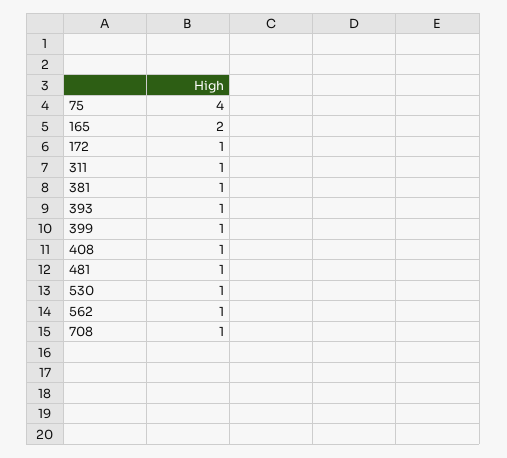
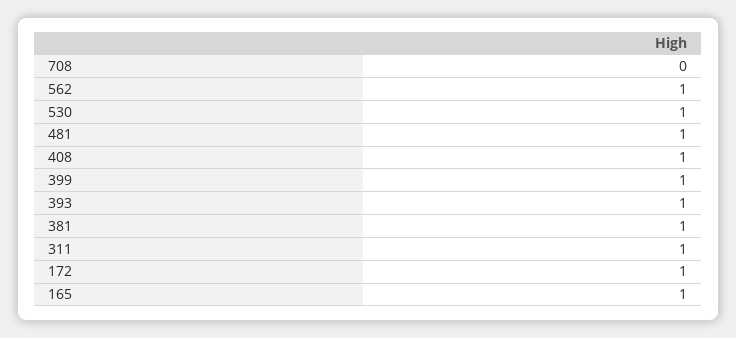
75: 4 -> none
165: 2 -> 1
708: 1 -> 0

